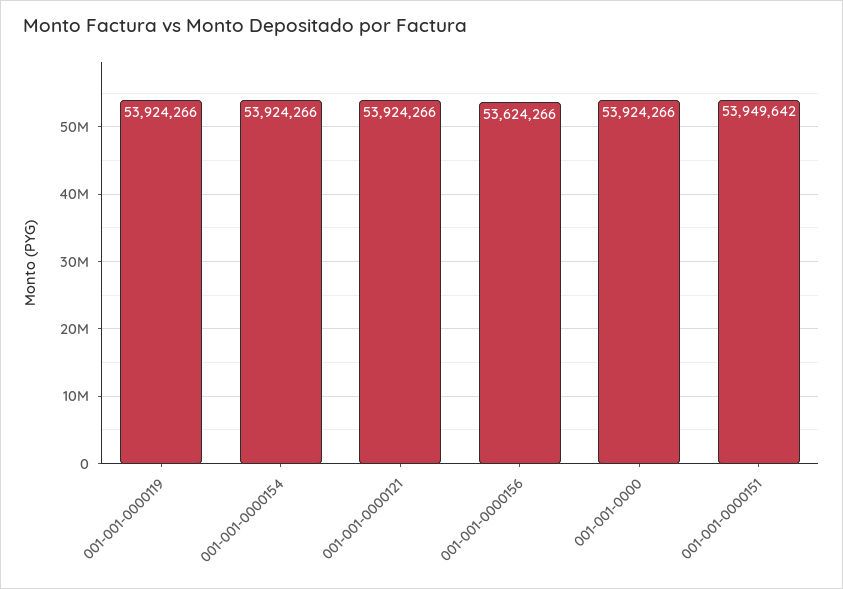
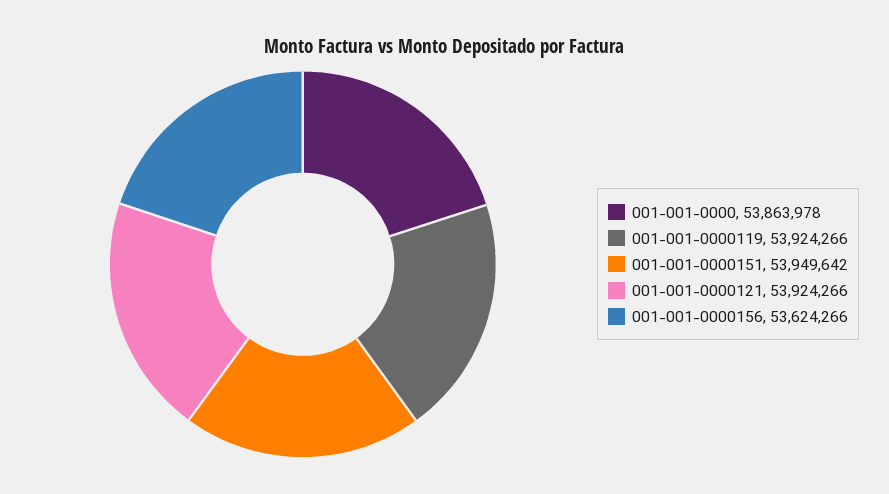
001-001-0000154: 53924266 -> none
001-001-0000: 53924266 -> 53863978

